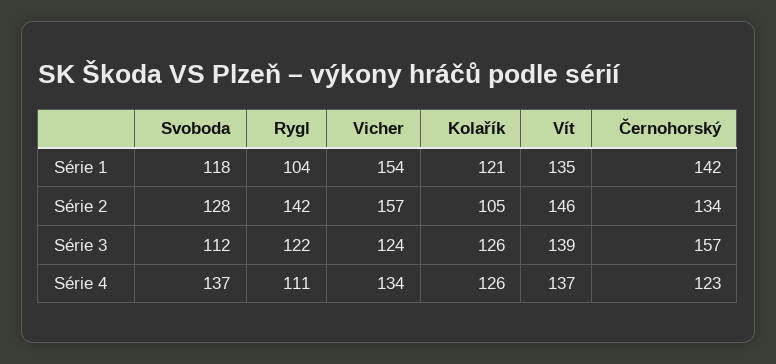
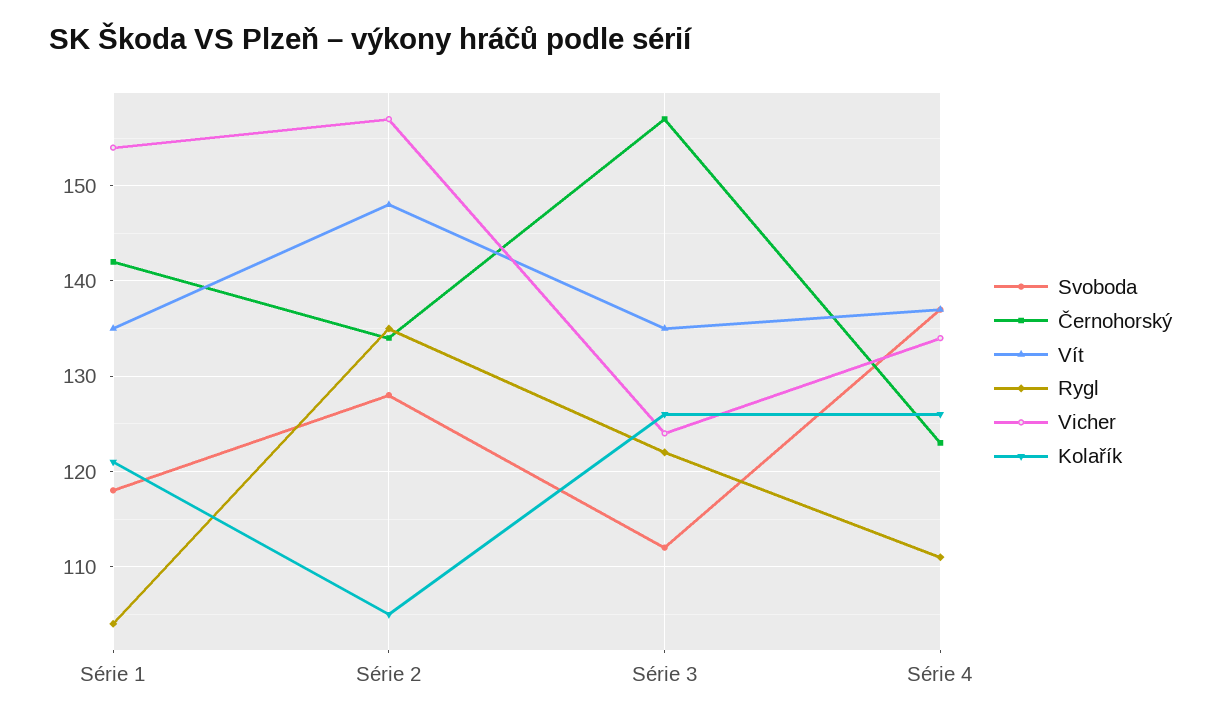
Rygl, Série 2: 142 -> 135
Vít, Série 2: 146 -> 148
Vít, Série 3: 139 -> 135

